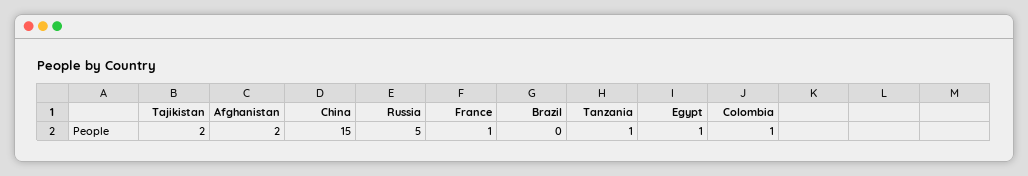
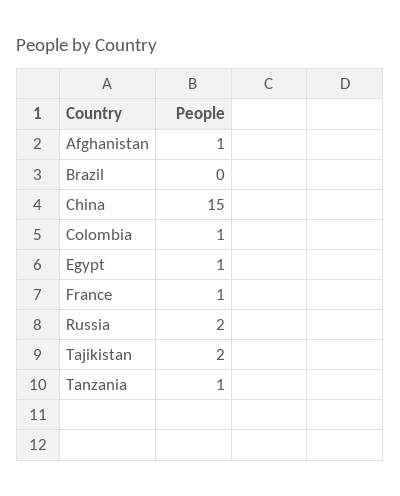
Afghanistan: 2 -> 1
Russia: 5 -> 2

